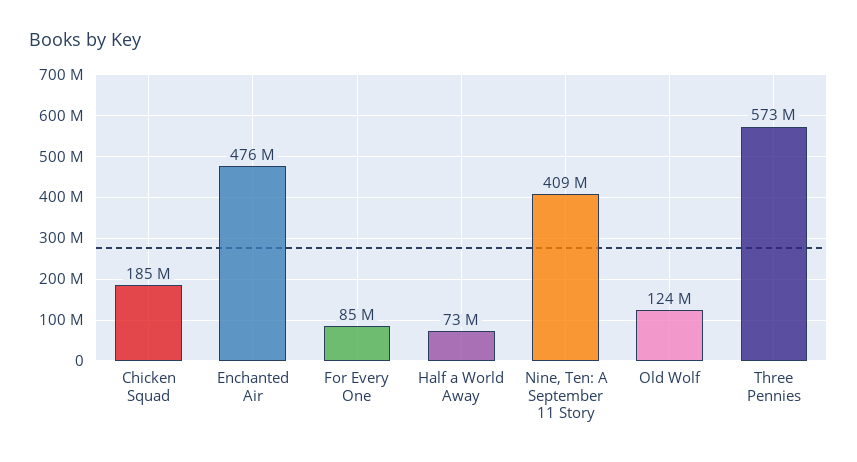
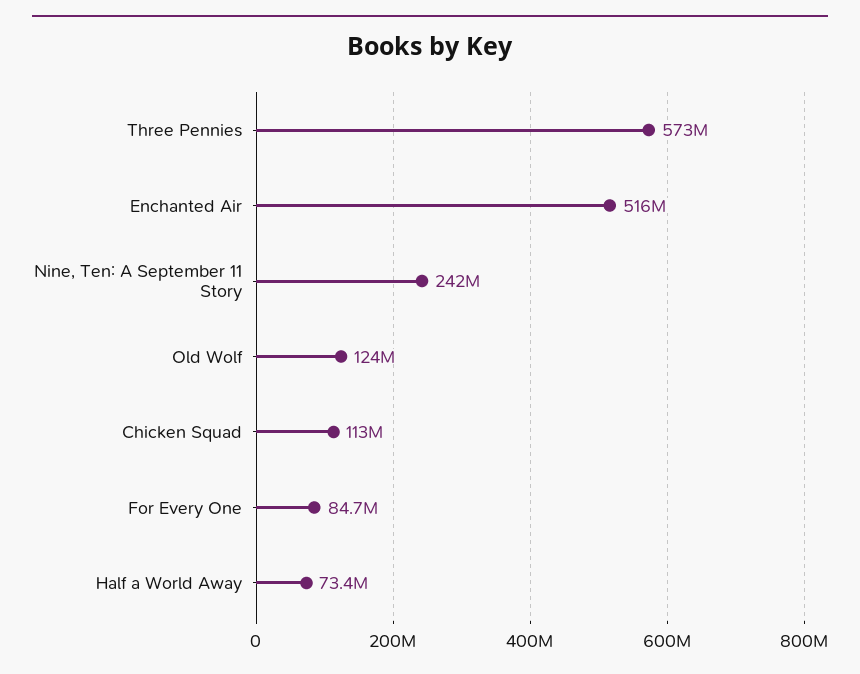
Chicken Squad: 185000000 -> 113000000
Enchanted Air: 476000000 -> 516000000
Nine, Ten: A September 11 Story: 409000000 -> 242000000

